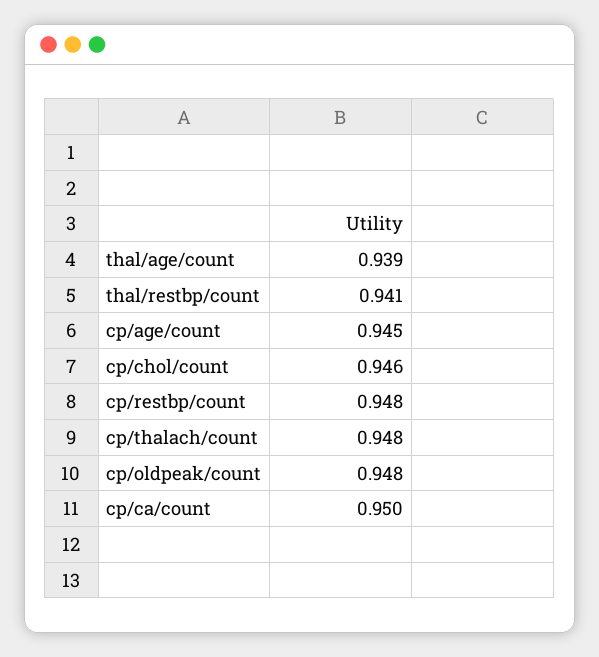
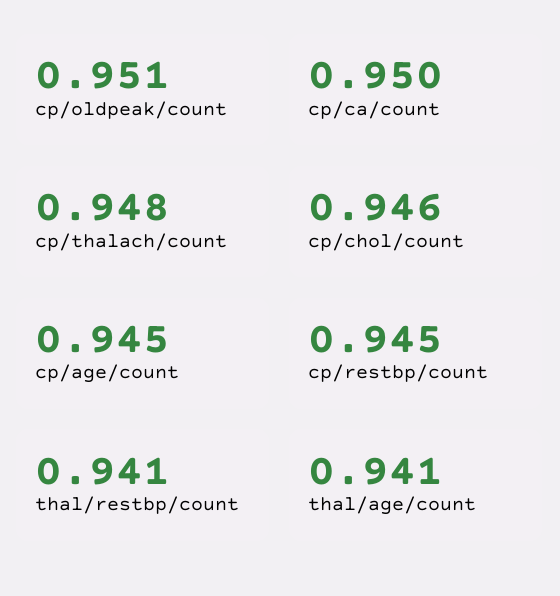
thal/age/count: 0.939 -> 0.941
cp/restbp/count: 0.948 -> 0.945
cp/oldpeak/count: 0.948 -> 0.951

